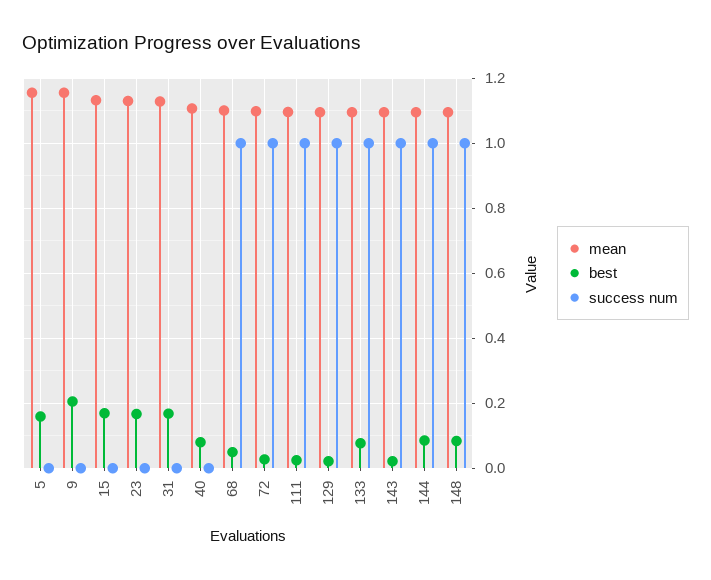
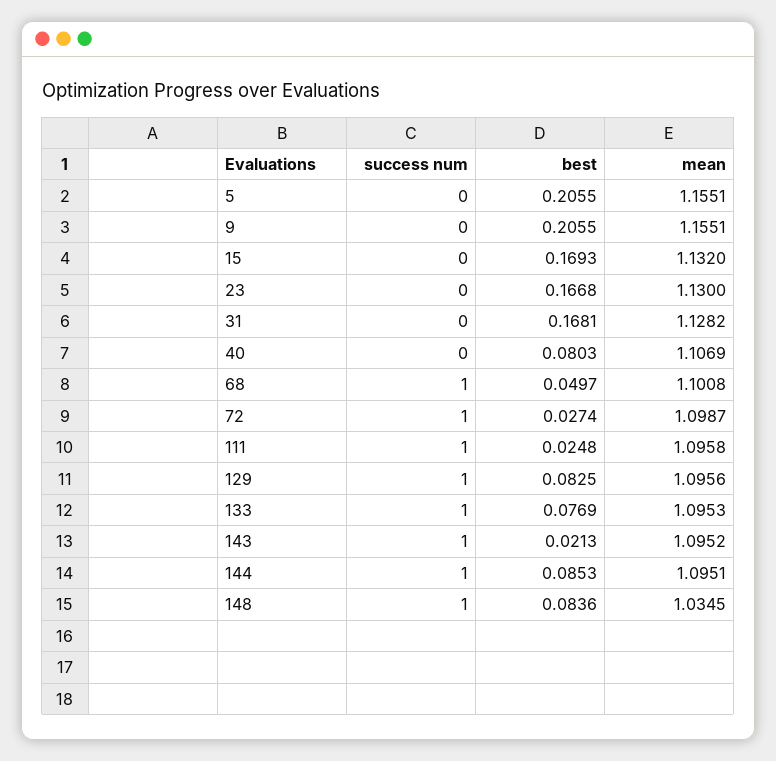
best, 5: 0.16 -> 0.2055
best, 129: 0.02 -> 0.0825
mean, 148: 1.1 -> 1.0345

